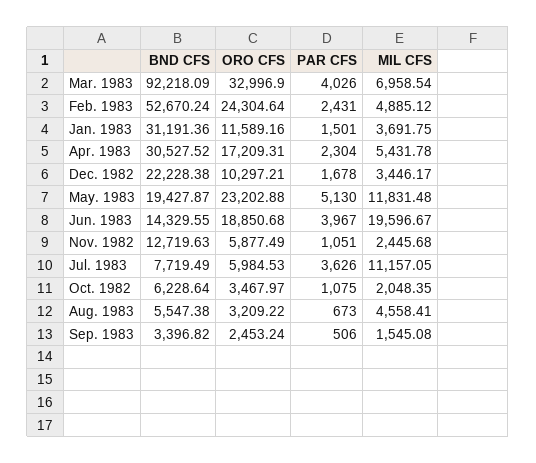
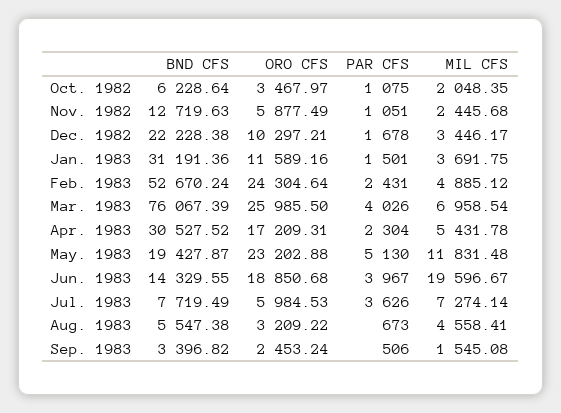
BND CFS, Mar. 1983: 92218.09 -> 76067.39
ORO CFS, Mar. 1983: 32996.9 -> 25985.5
MIL CFS, Jul. 1983: 11157.05 -> 7274.14

